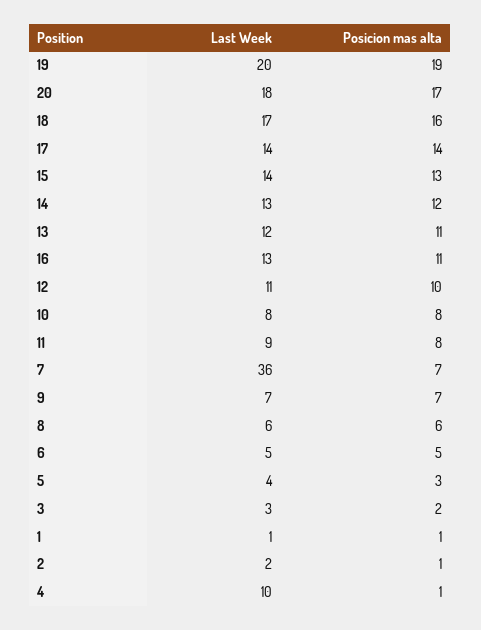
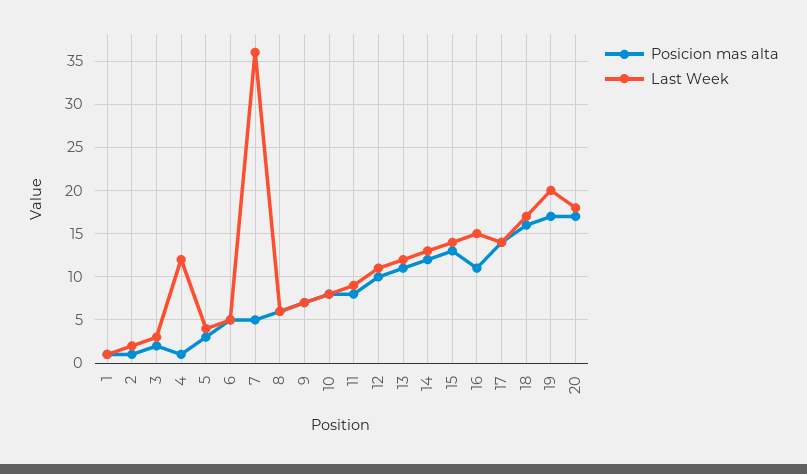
Posicion mas alta, 19: 19 -> 17
Last Week, 16: 13 -> 15
Posicion mas alta, 7: 7 -> 5
Last Week, 4: 10 -> 12

